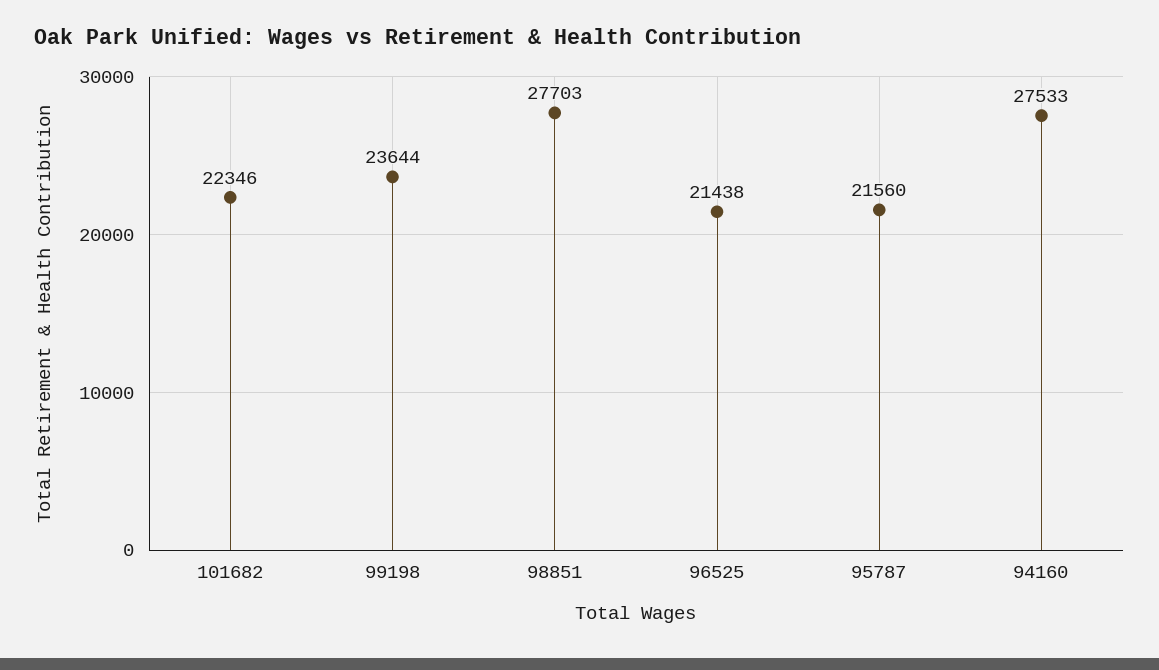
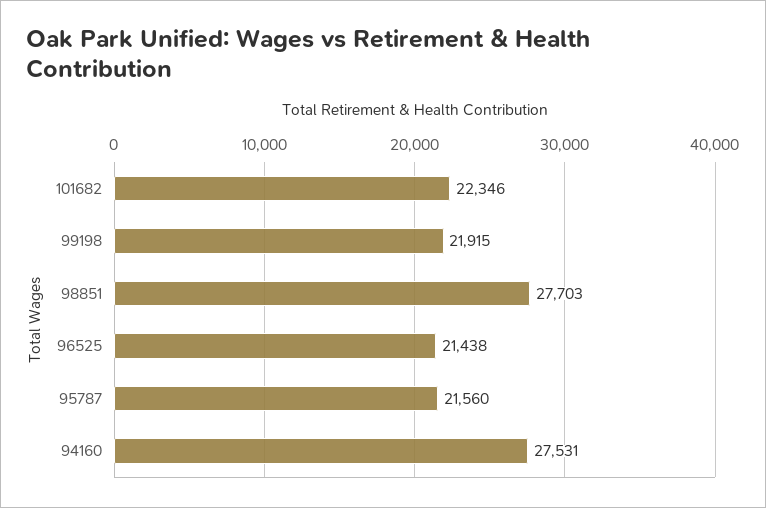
99198: 23644 -> 21915
94160: 27533 -> 27531

